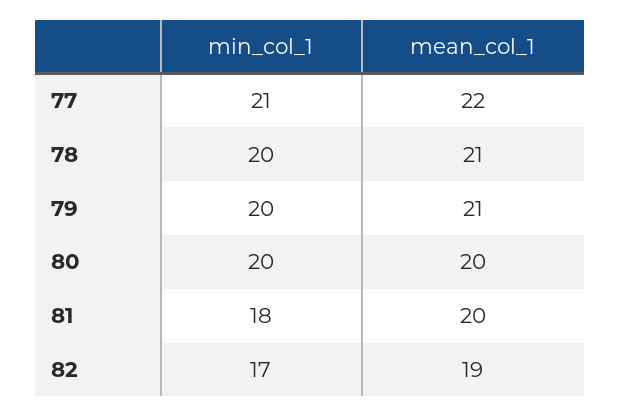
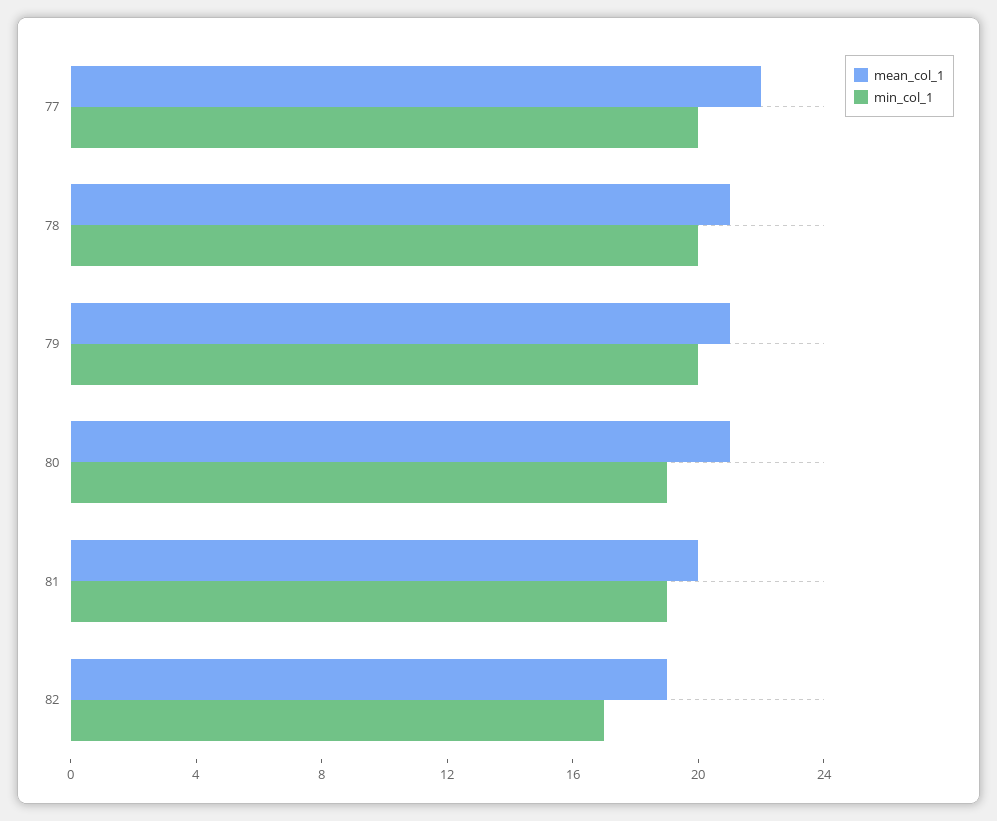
min_col_1, 77: 21 -> 20
min_col_1, 80: 20 -> 19
mean_col_1, 80: 20 -> 21
min_col_1, 81: 18 -> 19

